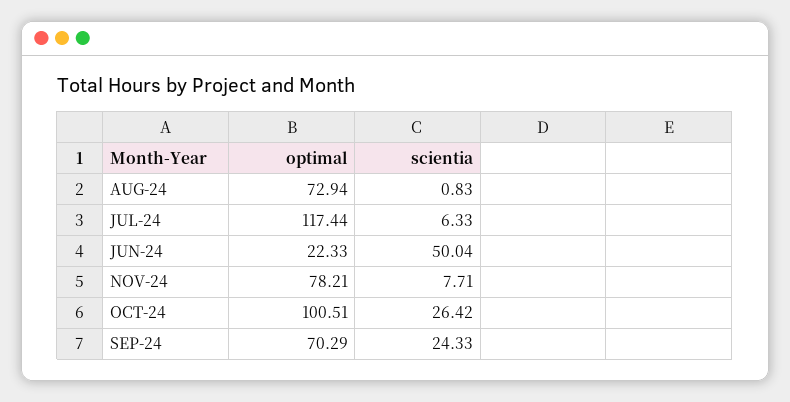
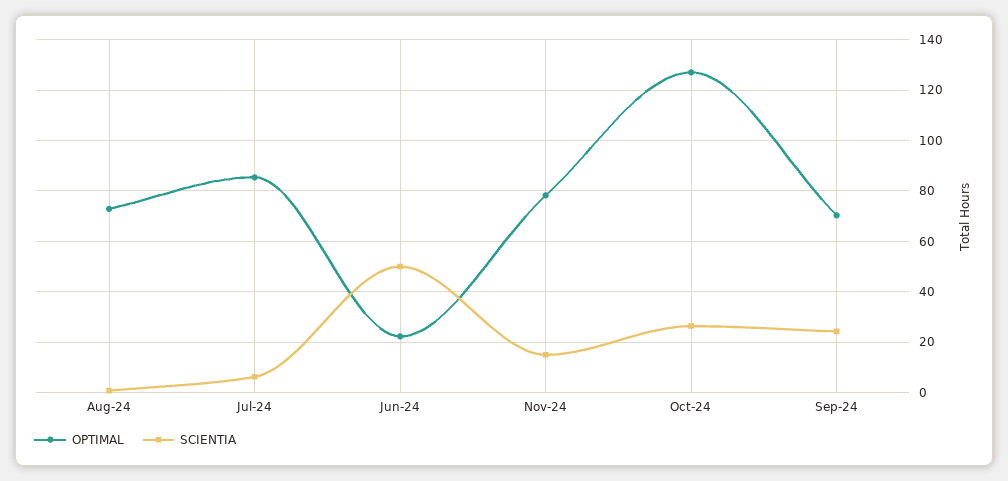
optimal, JUL-24: 117.44 -> 85
scientia, NOV-24: 7.71 -> 15
optimal, OCT-24: 100.51 -> 127.5

